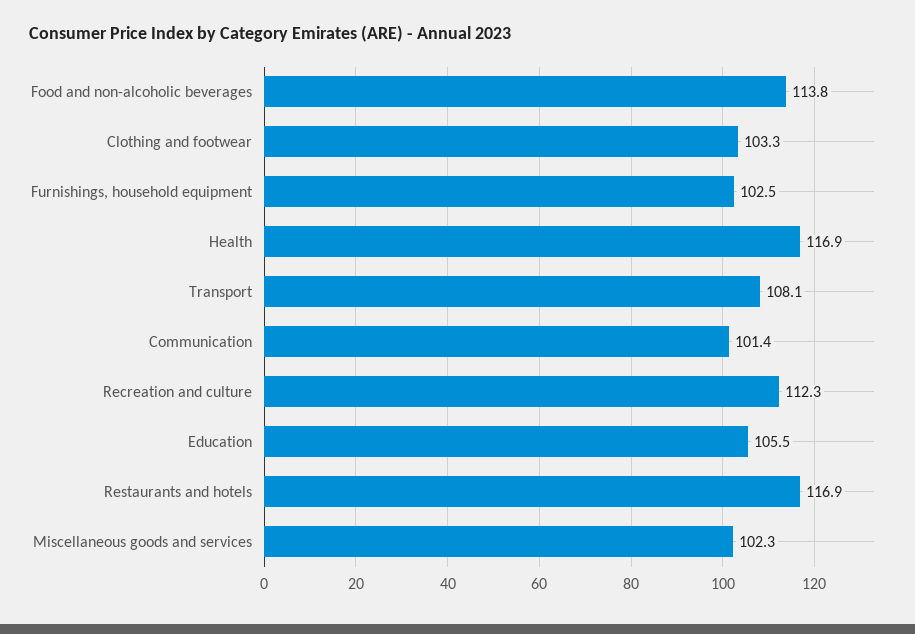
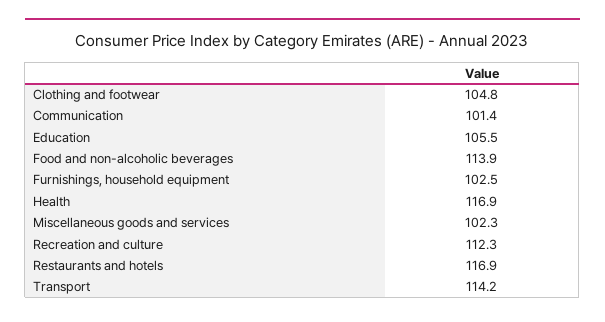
Food and non-alcoholic beverages: 113.8 -> 113.9
Clothing and footwear: 103.3 -> 104.8
Transport: 108.1 -> 114.2

